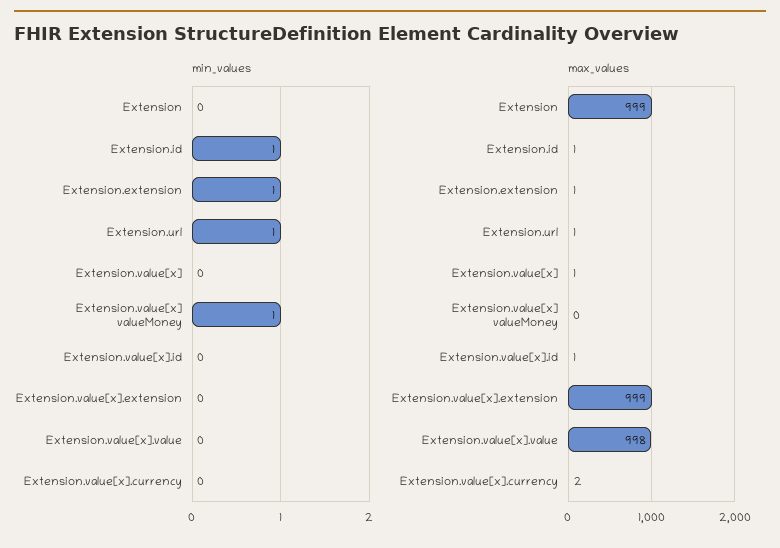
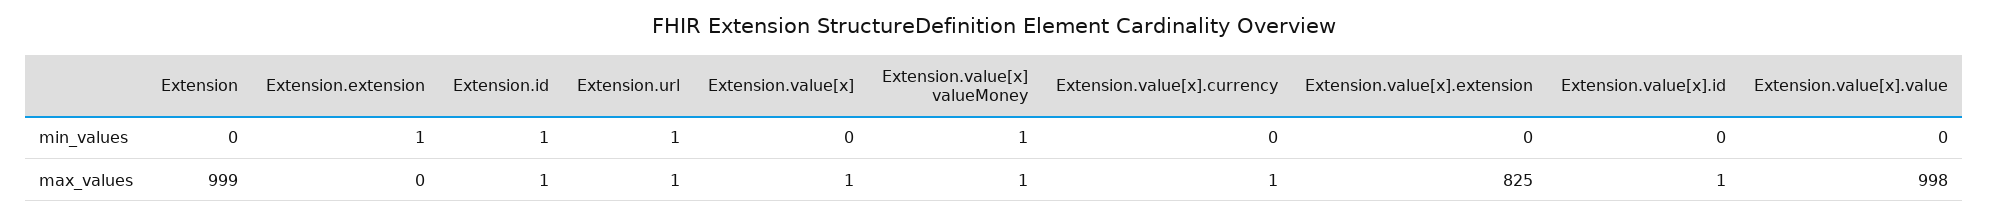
max_values, Extension.extension: 1 -> 0
max_values, Extension.value[x] valueMoney: 0 -> 1
max_values, Extension.value[x].extension: 999 -> 825
max_values, Extension.value[x].currency: 2 -> 1

